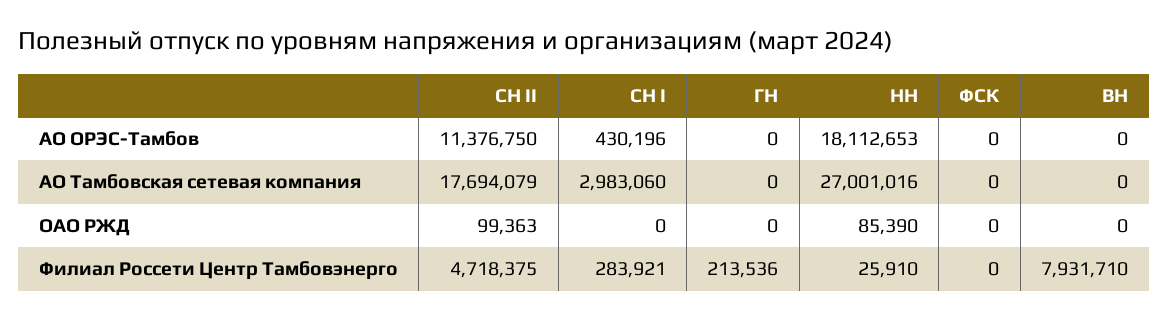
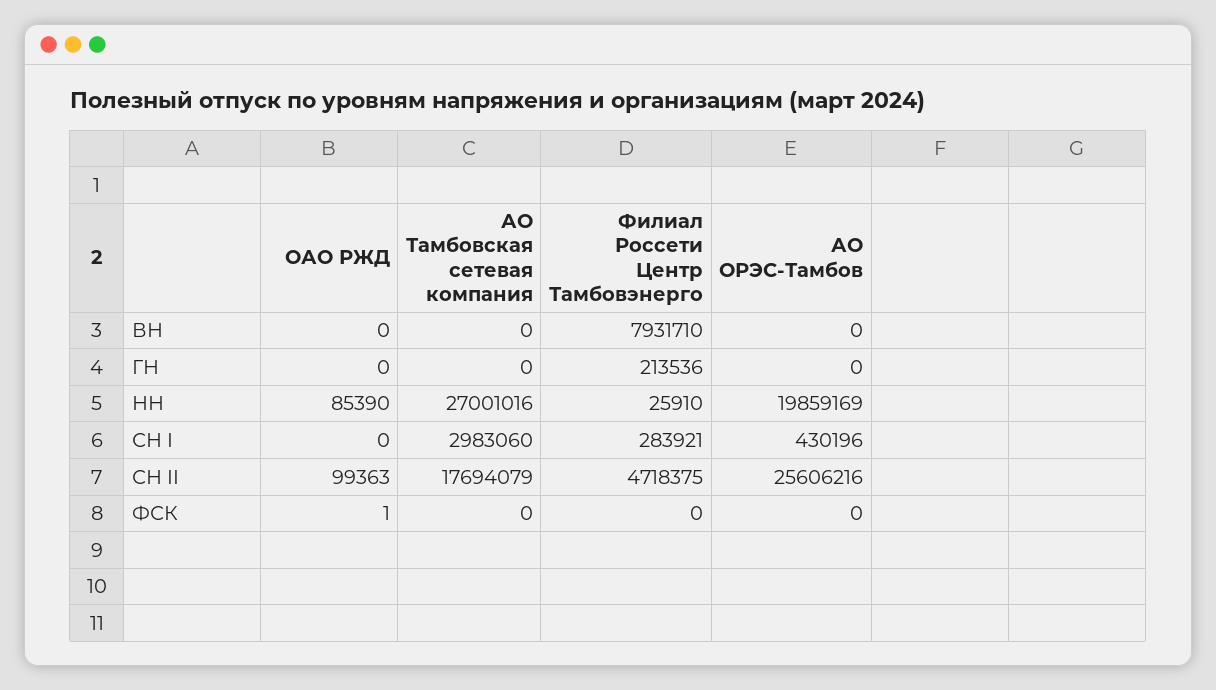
СН II, АО ОРЭС-Тамбов: 11376750 -> 25606216
НН, АО ОРЭС-Тамбов: 18112653 -> 19859169
ФСК, ОАО РЖД: 0 -> 1

